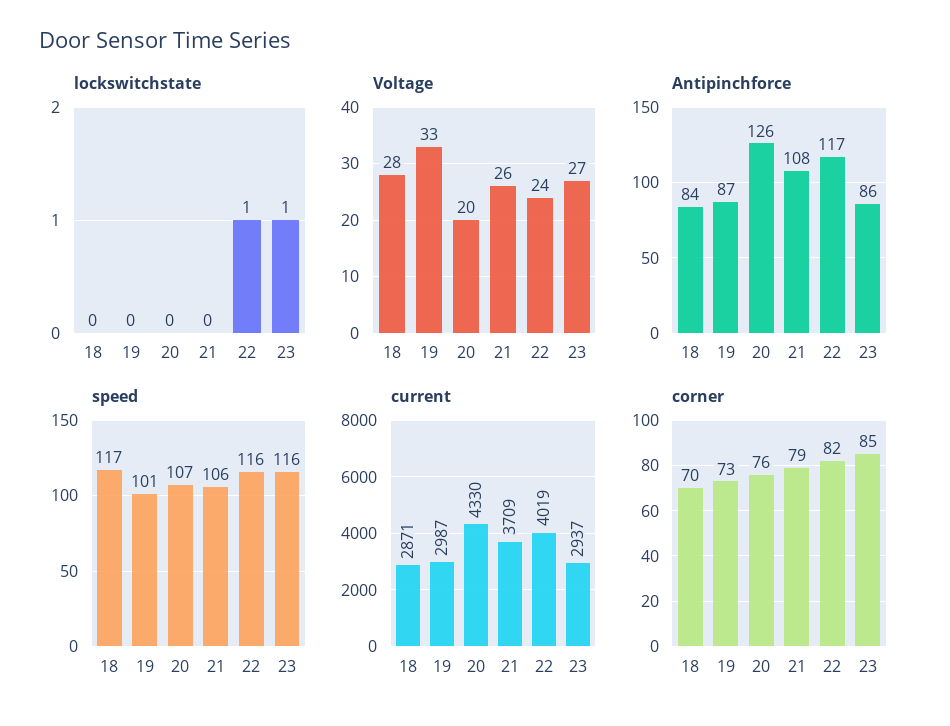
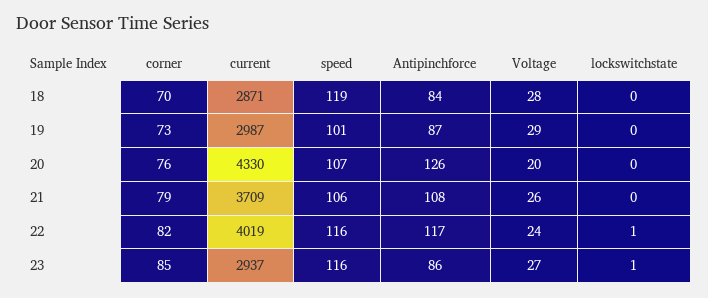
Voltage, 19: 33 -> 29
speed, 18: 117 -> 119

